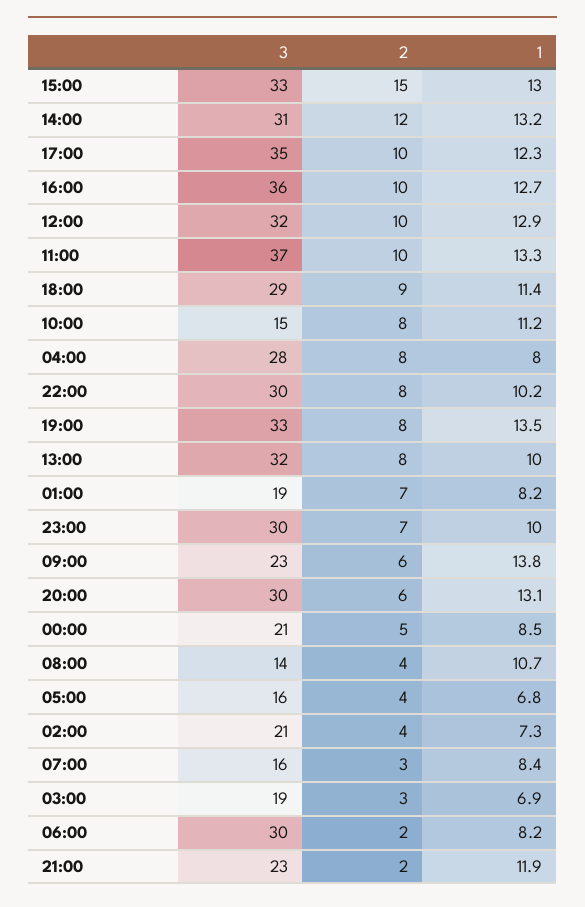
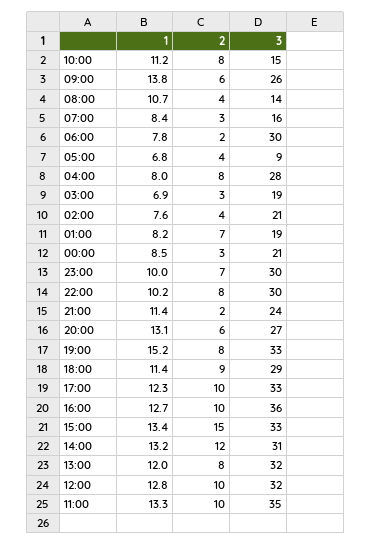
1, 15:00: 13 -> 13.4
3, 17:00: 35 -> 33
1, 12:00: 12.9 -> 12.8
3, 11:00: 37 -> 35
1, 19:00: 13.5 -> 15.2
1, 13:00: 10 -> 12
3, 09:00: 23 -> 26
3, 20:00: 30 -> 27
2, 00:00: 5 -> 3
3, 05:00: 16 -> 9
1, 02:00: 7.3 -> 7.6
1, 06:00: 8.2 -> 7.8
3, 21:00: 23 -> 24
1, 21:00: 11.9 -> 11.4

